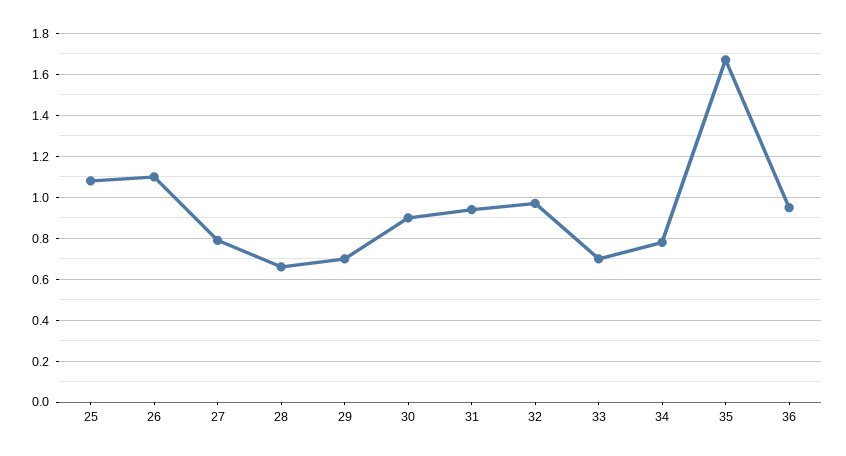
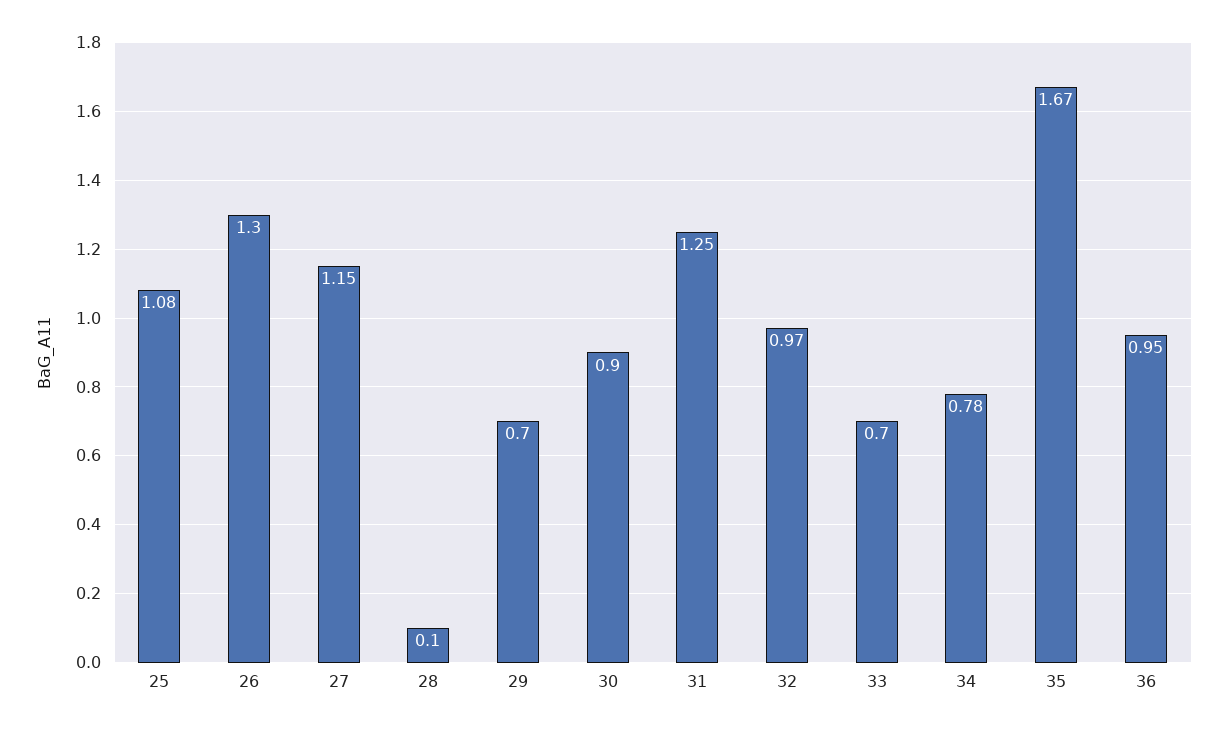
26: 1.1 -> 1.3
27: 0.8 -> 1.15
28: 0.65 -> 0.1
31: 0.95 -> 1.25

